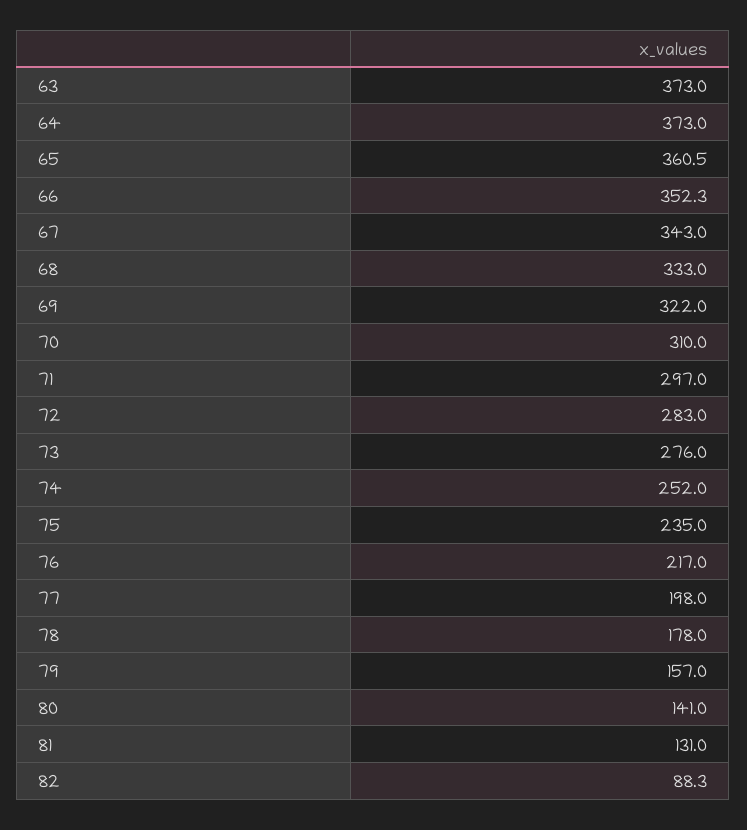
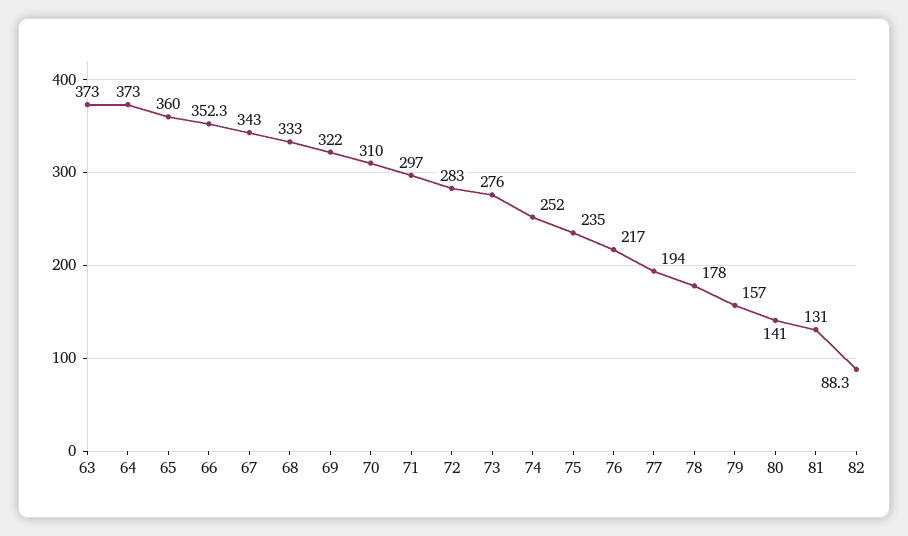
65: 360.5 -> 360
77: 198 -> 194

